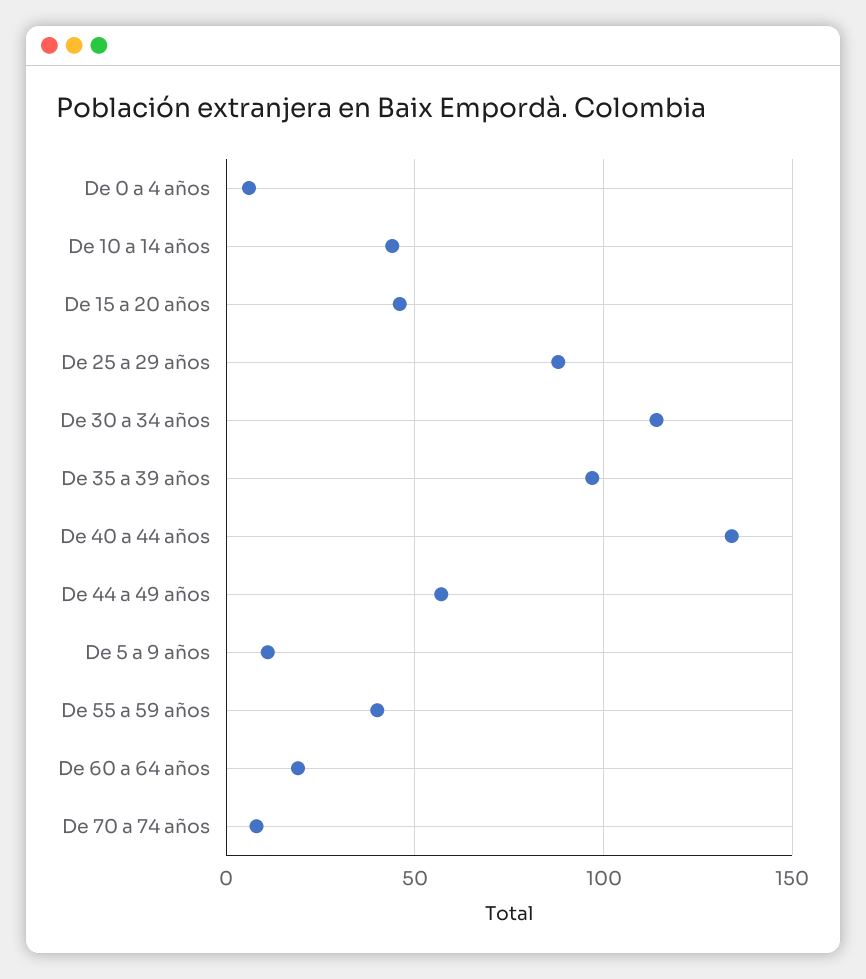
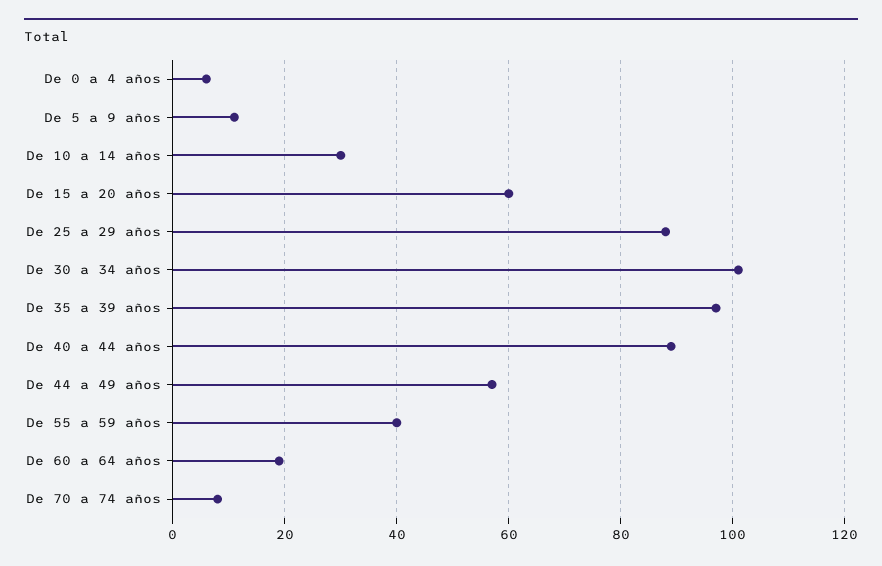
De 10 a 14 años: 45 -> 30
De 15 a 20 años: 45 -> 60
De 30 a 34 años: 115 -> 100
De 40 a 44 años: 135 -> 90

